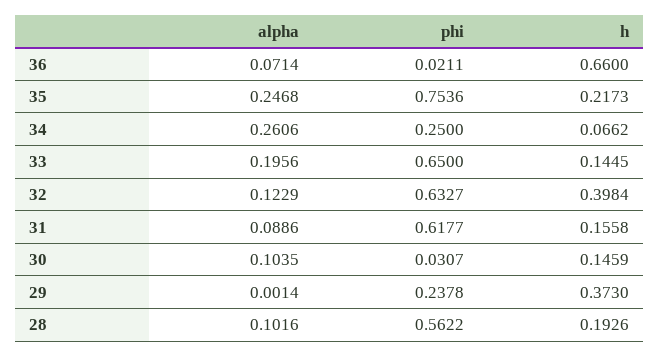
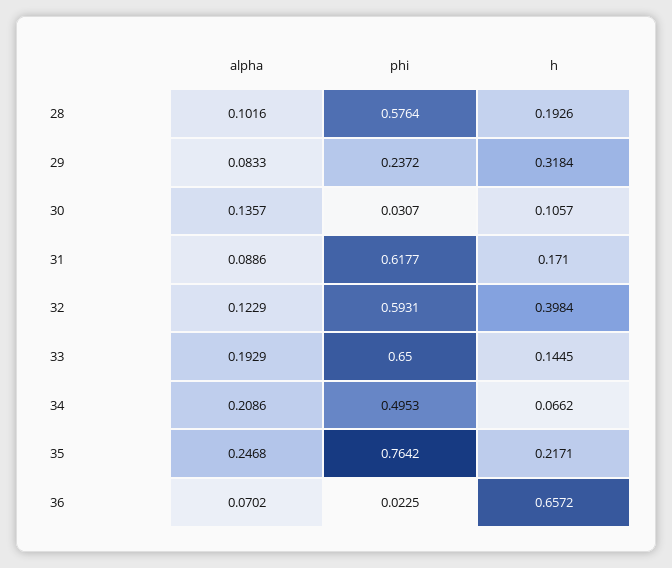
alpha, 36: 0.0714 -> 0.0702
phi, 36: 0.0211 -> 0.0225
h, 36: 0.66 -> 0.6572
phi, 35: 0.7536 -> 0.7642
h, 35: 0.2173 -> 0.2171
alpha, 34: 0.2606 -> 0.2086
phi, 34: 0.25 -> 0.4953
alpha, 33: 0.1956 -> 0.1929
phi, 32: 0.6327 -> 0.5931
h, 31: 0.1558 -> 0.171
alpha, 30: 0.1035 -> 0.1357
h, 30: 0.1459 -> 0.1057
alpha, 29: 0.0014 -> 0.0833
phi, 29: 0.2378 -> 0.2372
h, 29: 0.373 -> 0.3184
phi, 28: 0.5622 -> 0.5764

